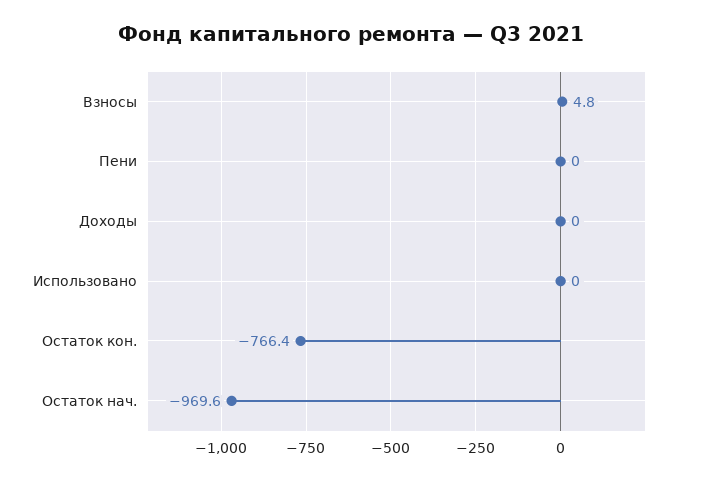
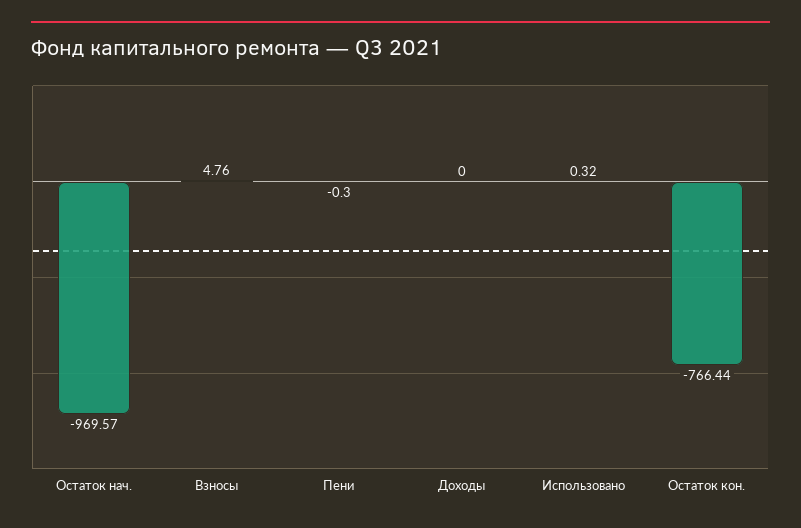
Пени: 0 -> -0.3
Использовано: 0 -> 0.32

